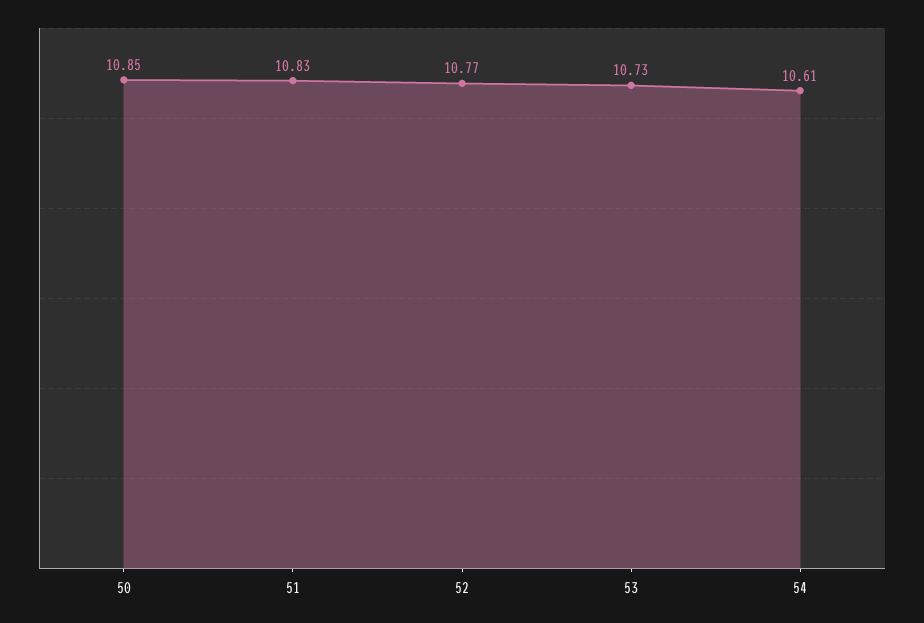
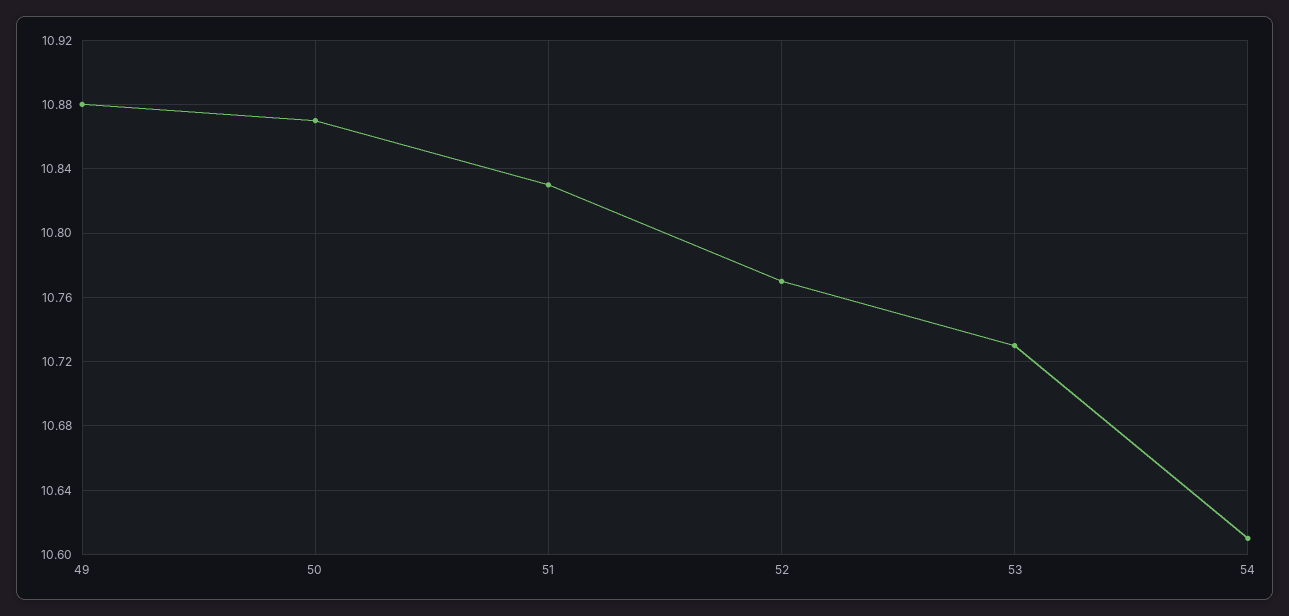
50: 10.85 -> 10.87
49: none -> 10.88

